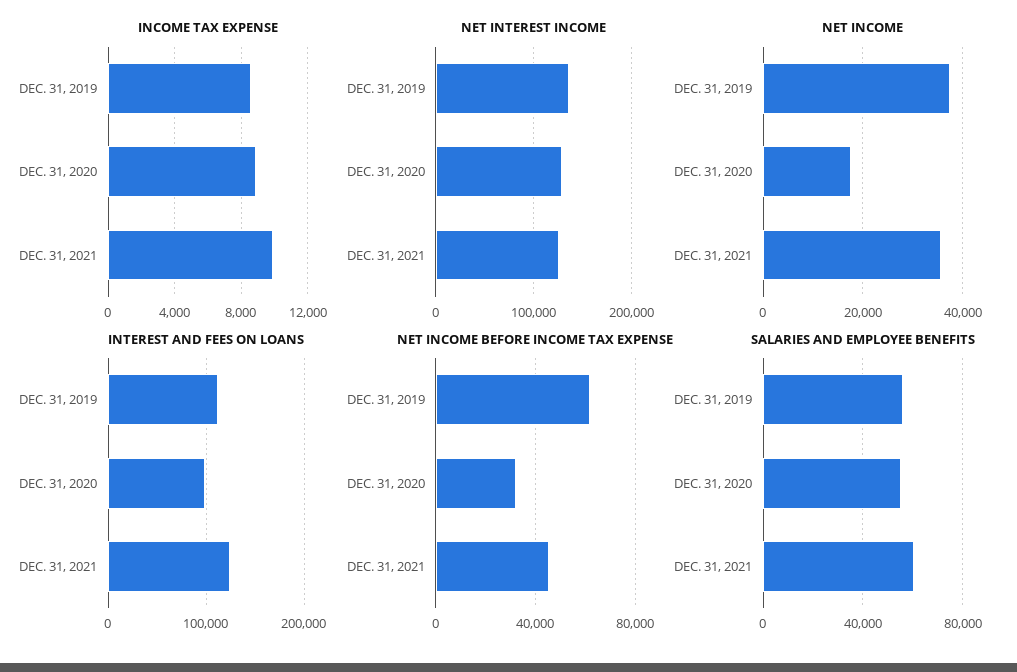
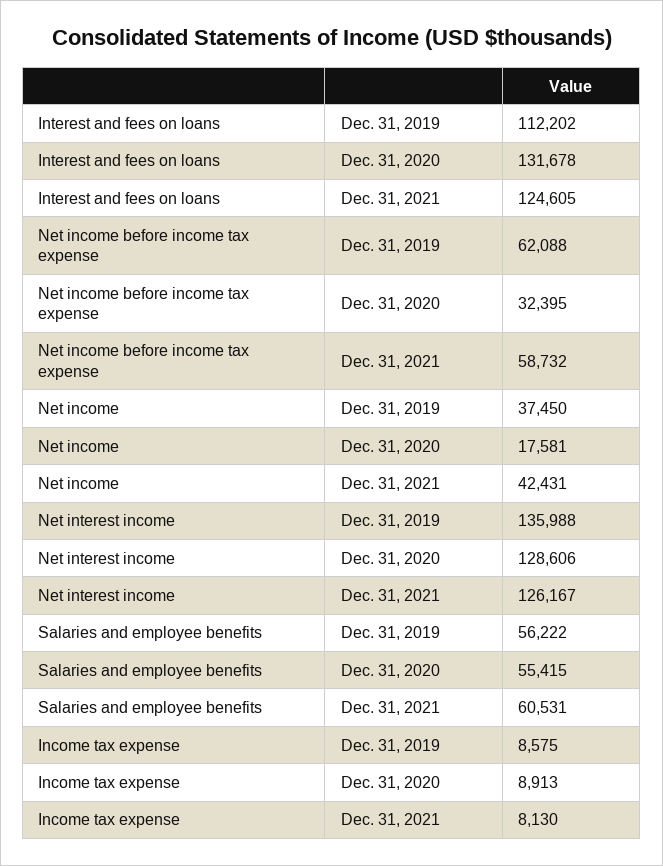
INCOME TAX EXPENSE, DEC. 31, 2021: 10000 -> 8130
NET INCOME, DEC. 31, 2021: 36000 -> 42431
INTEREST AND FEES ON LOANS, DEC. 31, 2020: 100000 -> 131678
NET INCOME BEFORE INCOME TAX EXPENSE, DEC. 31, 2021: 45000 -> 58732

